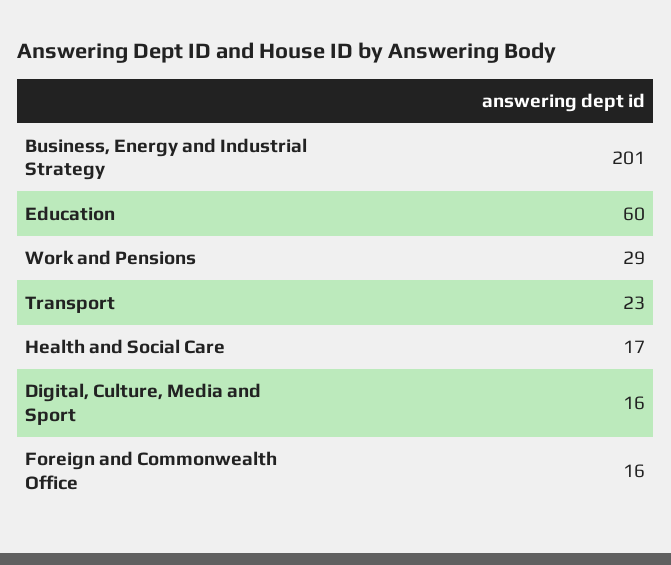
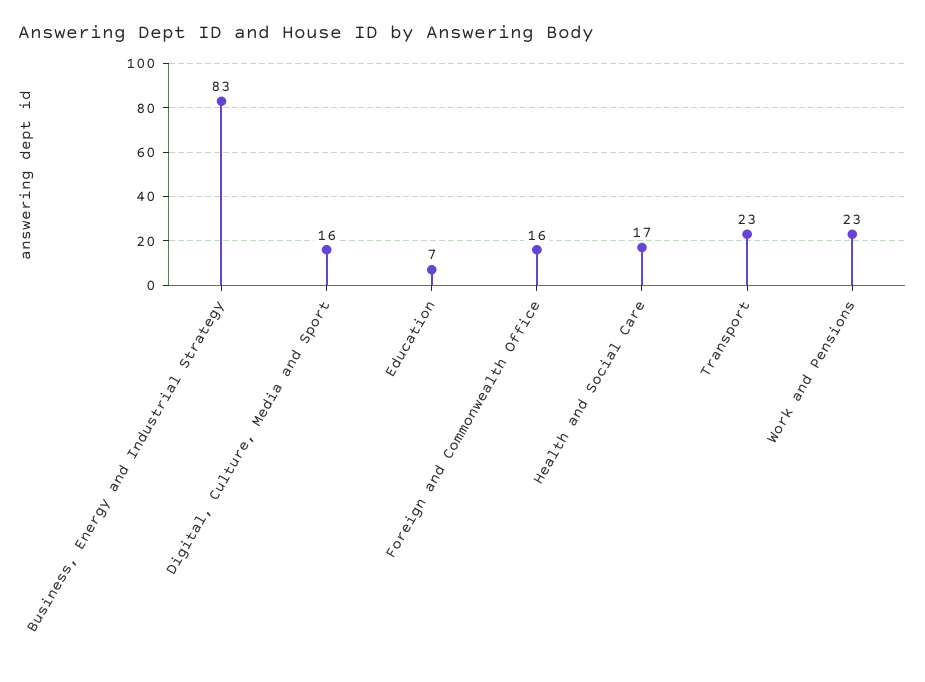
Business, Energy and Industrial Strategy: 201 -> 83
Education: 60 -> 7
Work and Pensions: 29 -> 23

